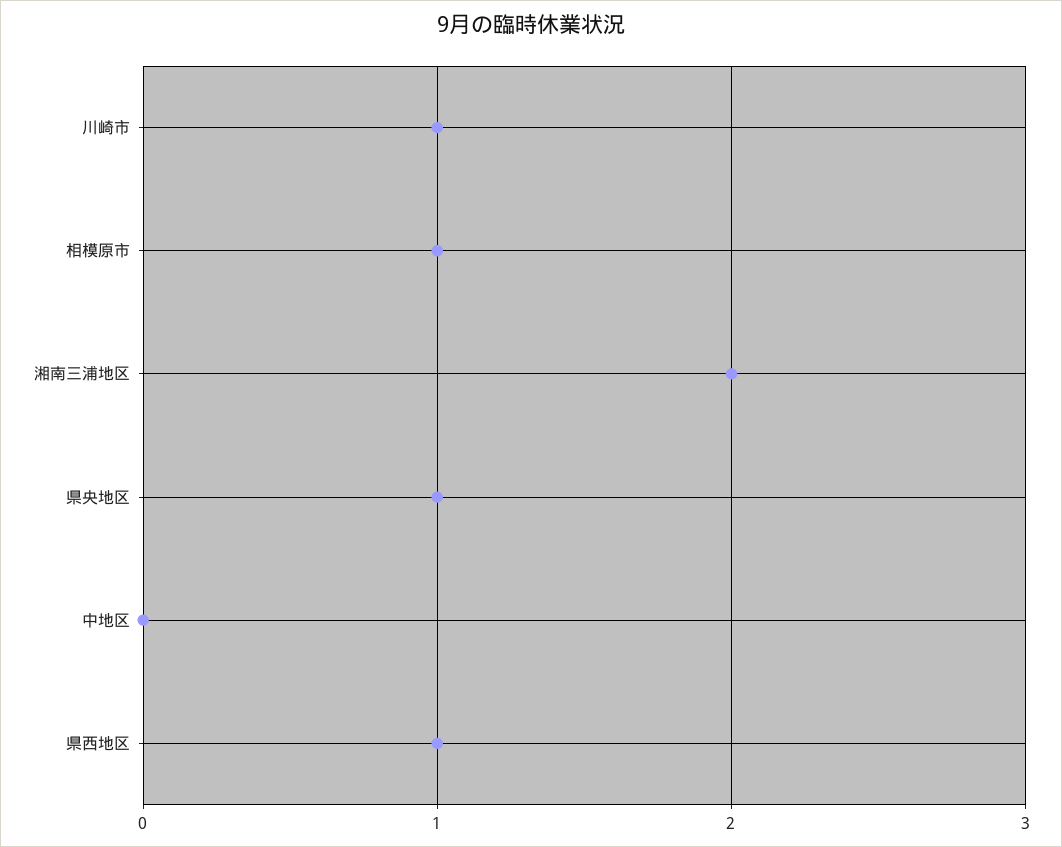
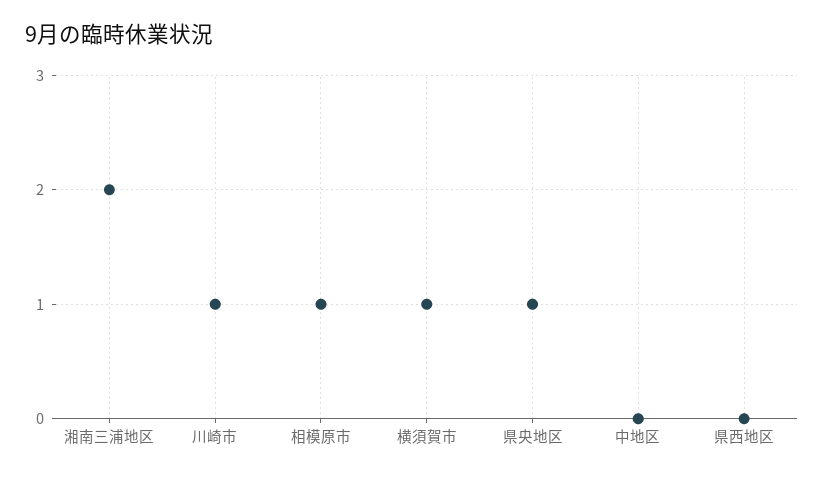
県西地区: 1 -> 0
横須賀市: none -> 1

